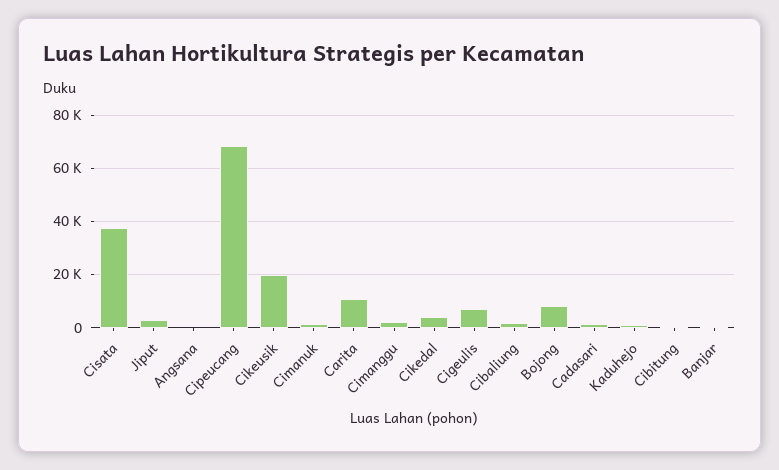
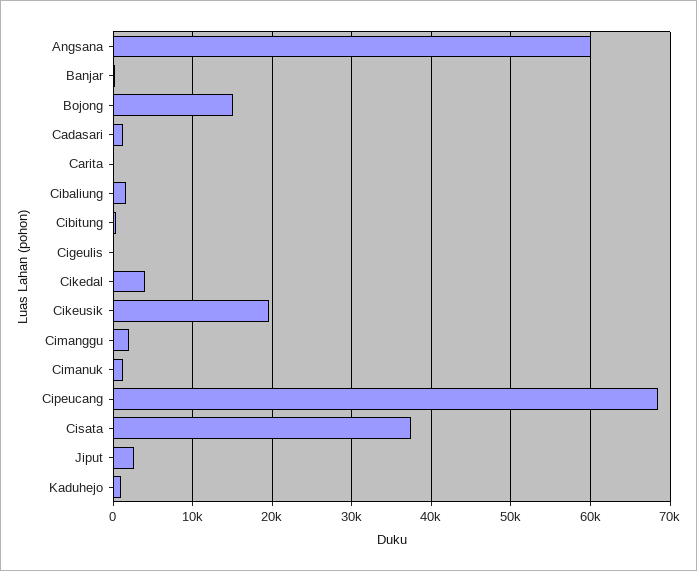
Angsana: 0 -> 60000
Carita: 10000 -> 0
Cigeulis: 7500 -> 0
Bojong: 7500 -> 15000

